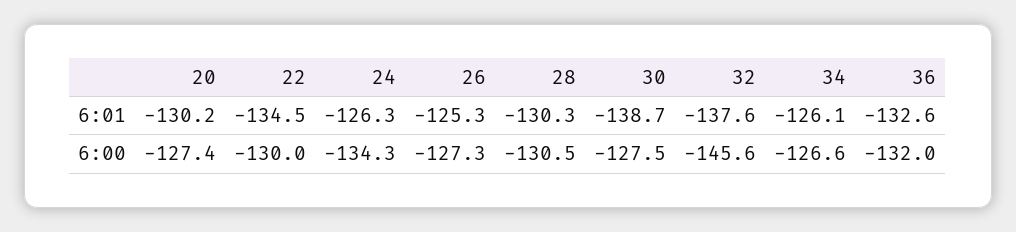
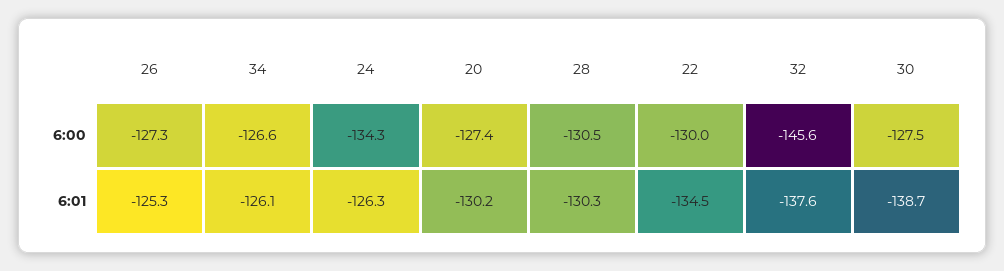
36, 6:01: -132.6 -> none
36, 6:00: -132 -> none

